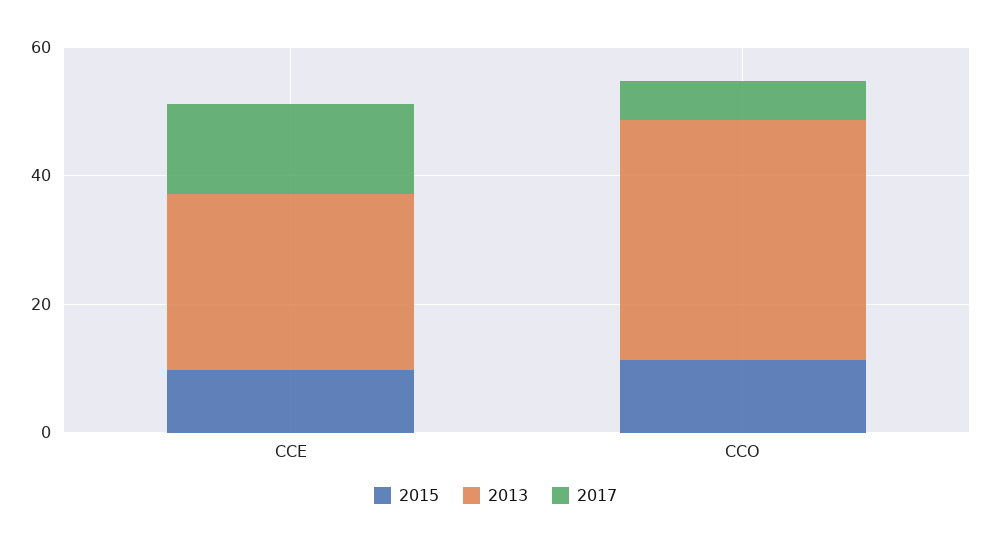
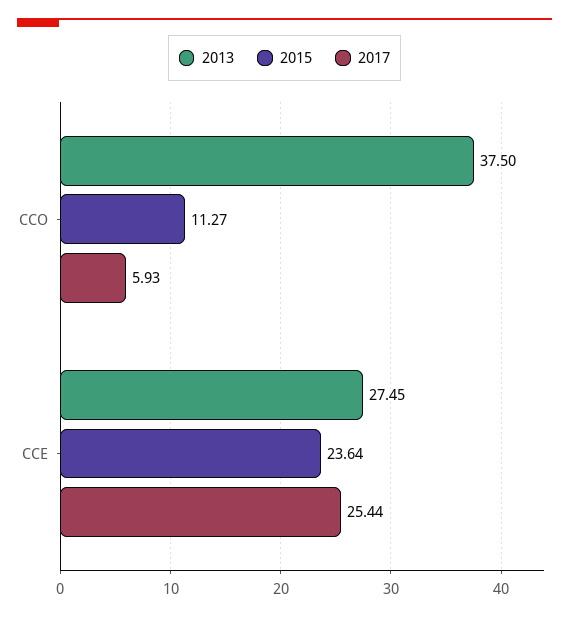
2015, CCE: 10 -> 23.64
2017, CCE: 15 -> 25.44

